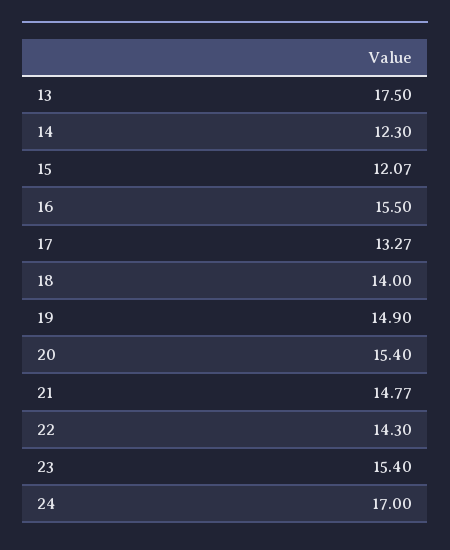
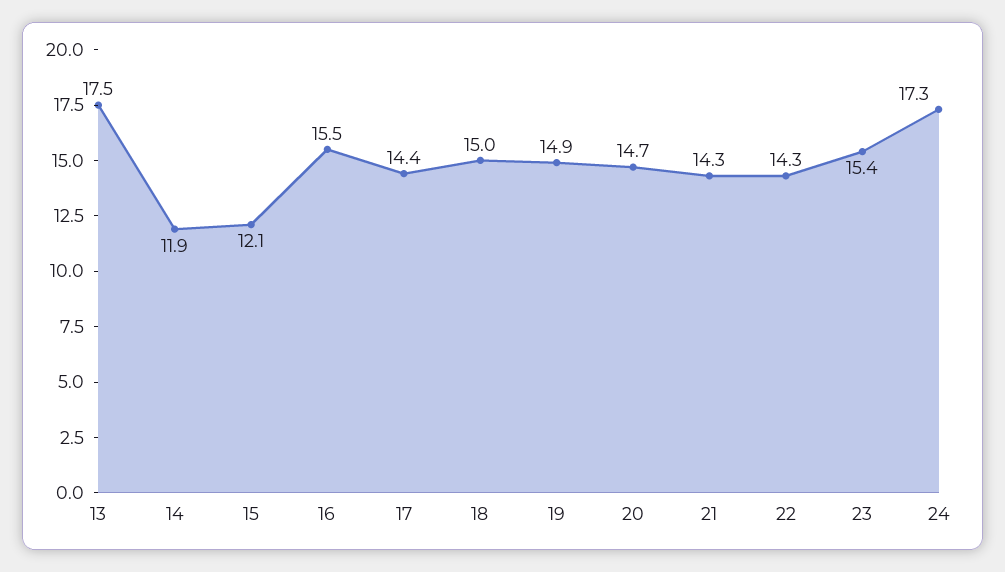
14: 12.3 -> 11.9
17: 13.27 -> 14.4
18: 14 -> 15
20: 15.4 -> 14.7
21: 14.77 -> 14.3
24: 17 -> 17.3

